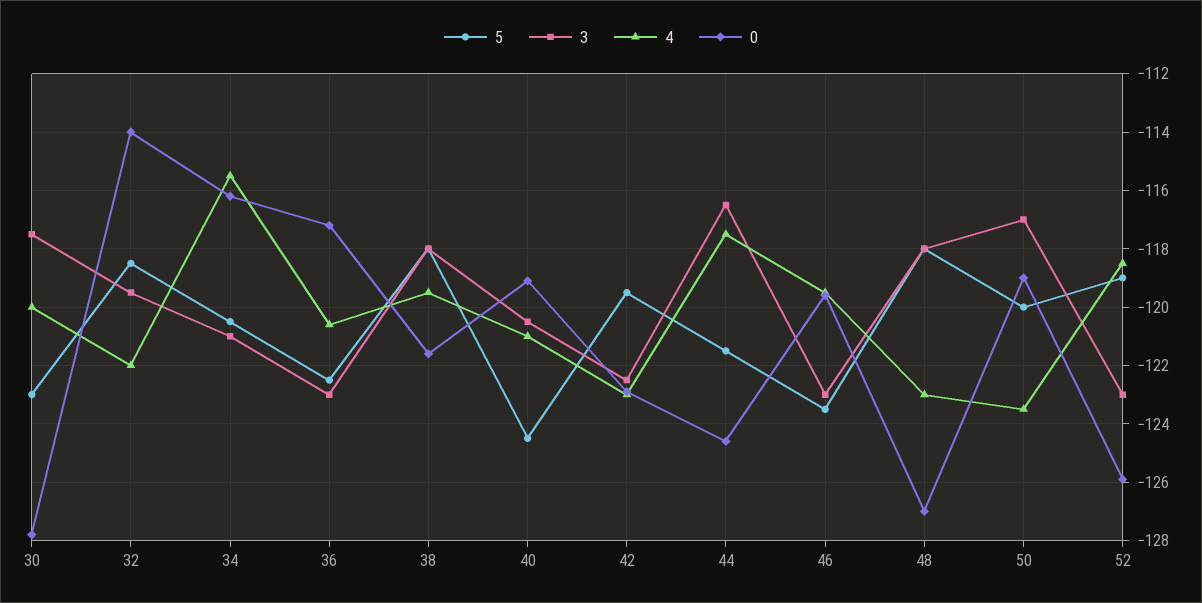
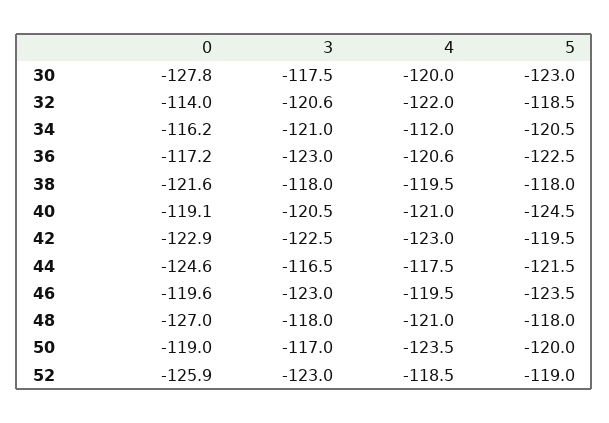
3, 32: -119.5 -> -120.6
4, 34: -115.5 -> -112
4, 48: -123 -> -121

